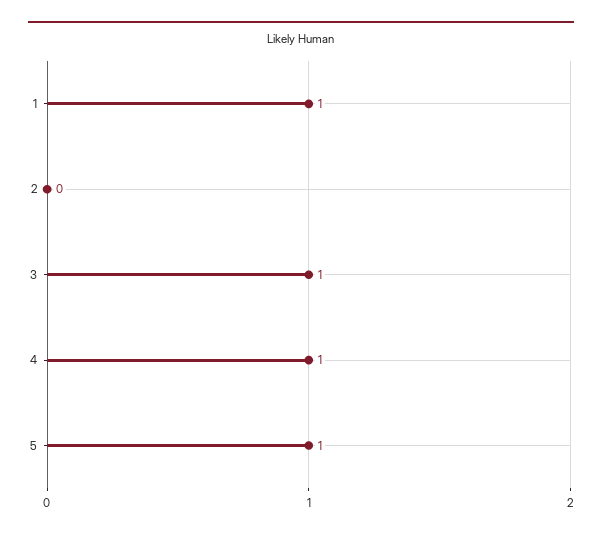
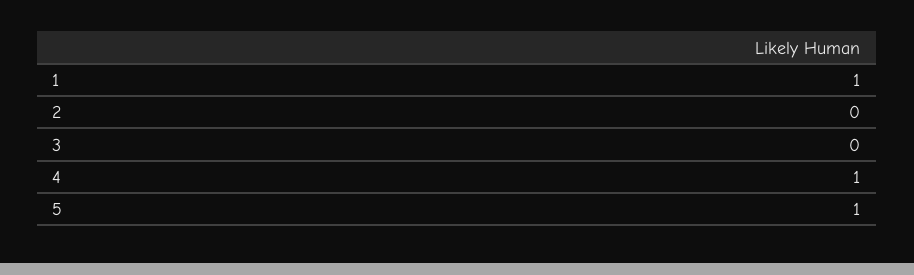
3: 1 -> 0

